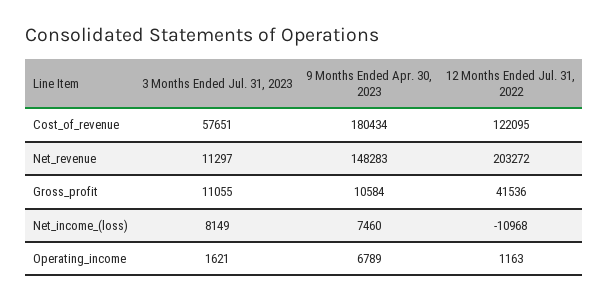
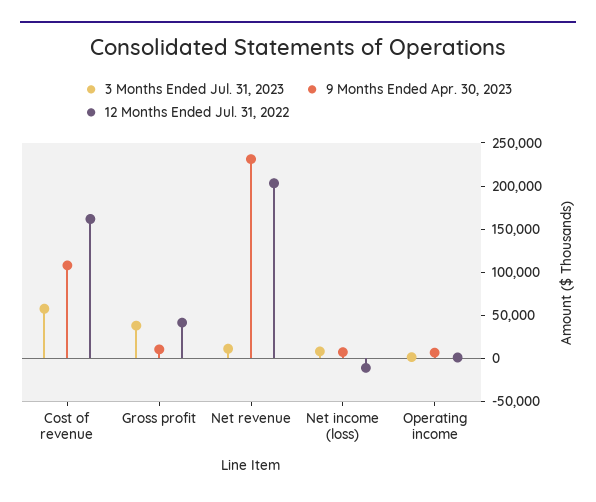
9 Months Ended Apr. 30, 2023, Cost_of_revenue: 180434 -> 110000
12 Months Ended Jul. 31, 2022, Cost_of_revenue: 122095 -> 160000
9 Months Ended Apr. 30, 2023, Net_revenue: 148283 -> 230000
3 Months Ended Jul. 31, 2023, Gross_profit: 11055 -> 40000

